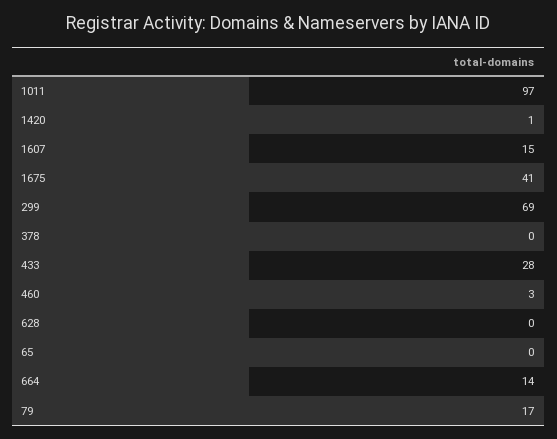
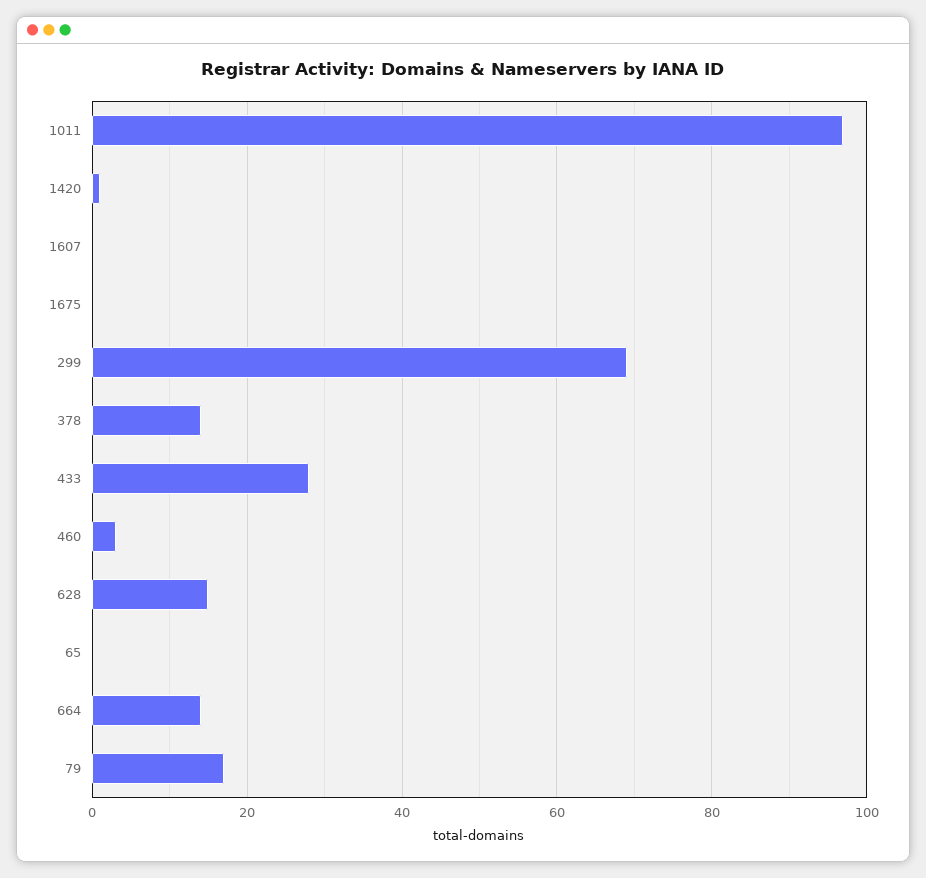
1607: 15 -> 0
1675: 41 -> 0
378: 0 -> 15
628: 0 -> 15

